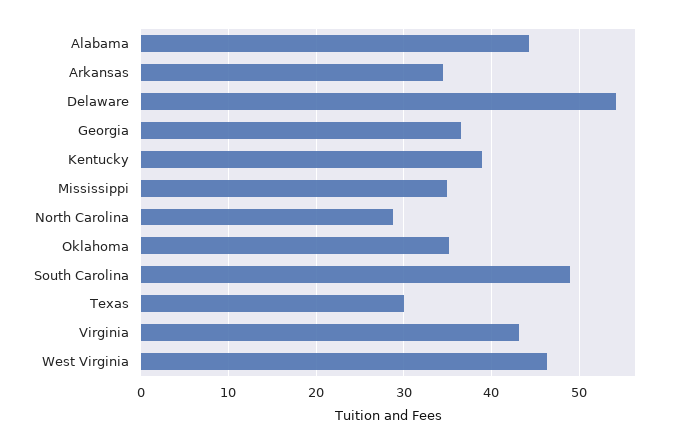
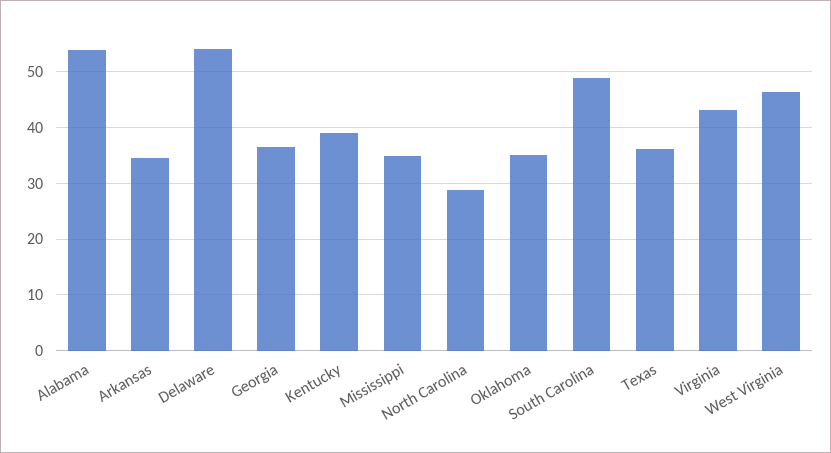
Alabama: 44 -> 54
Texas: 30 -> 36

